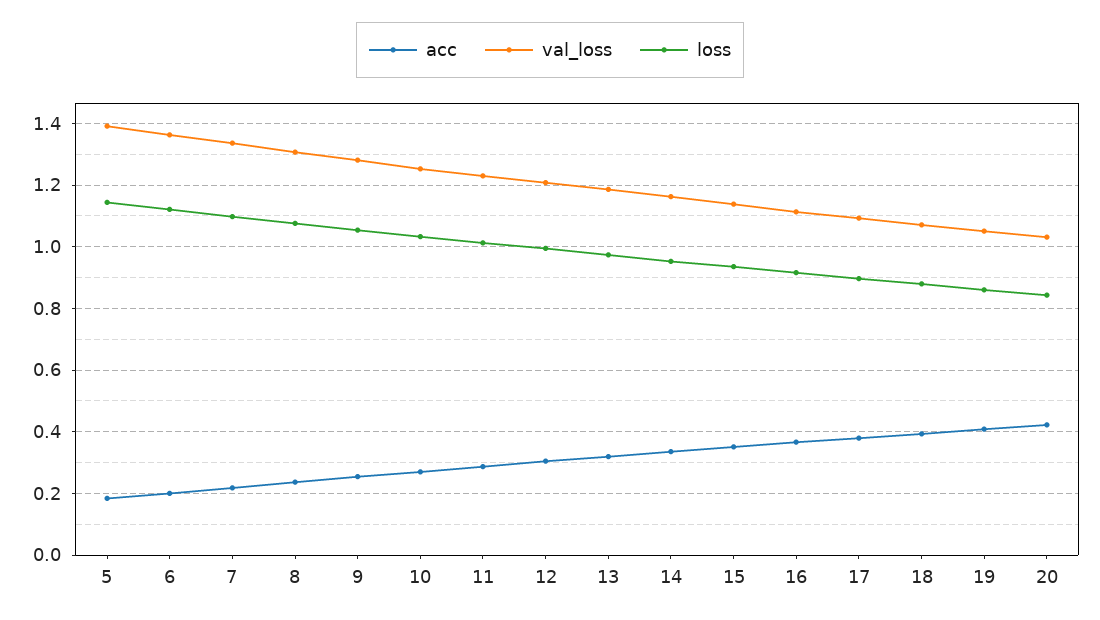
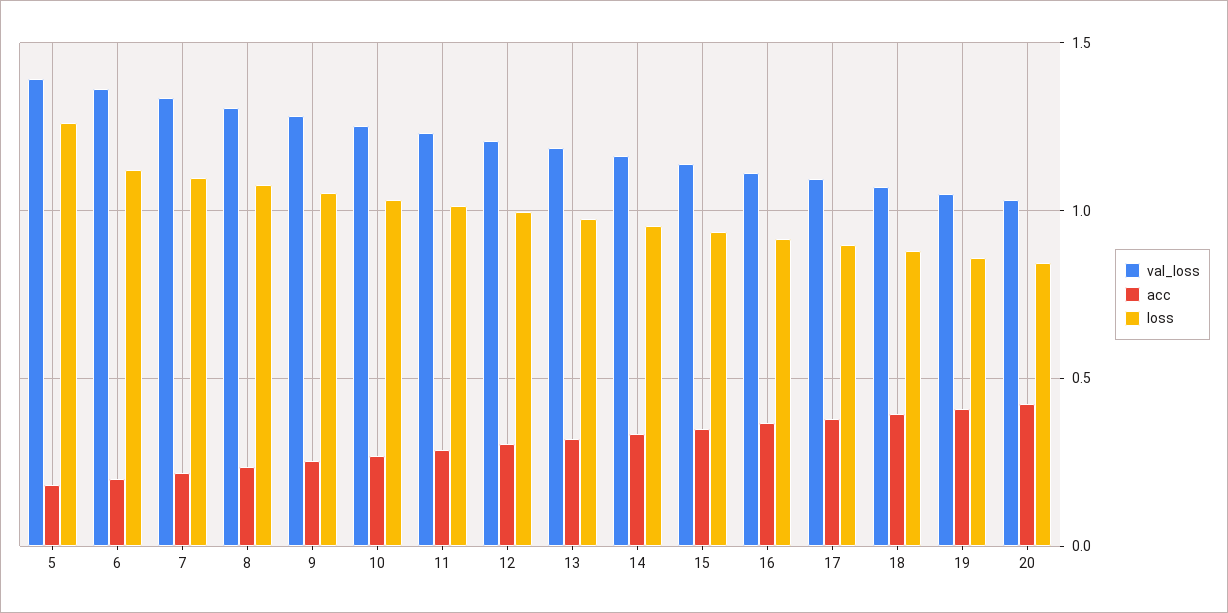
loss, 5: 1.14 -> 1.25

